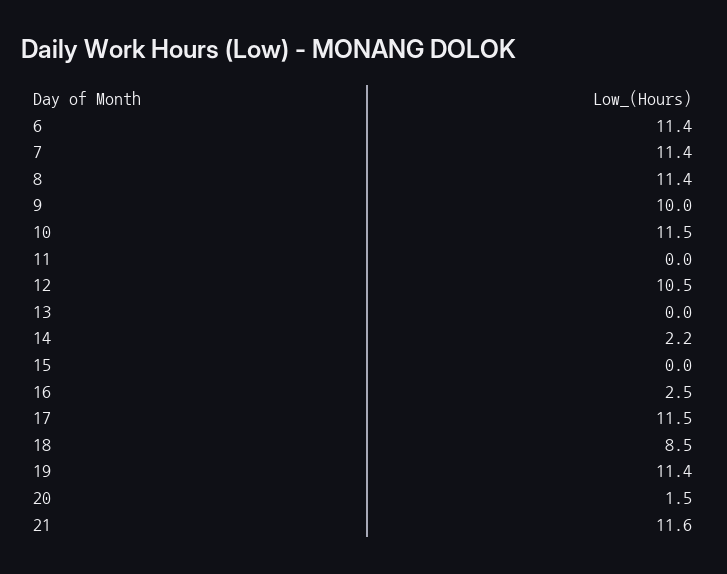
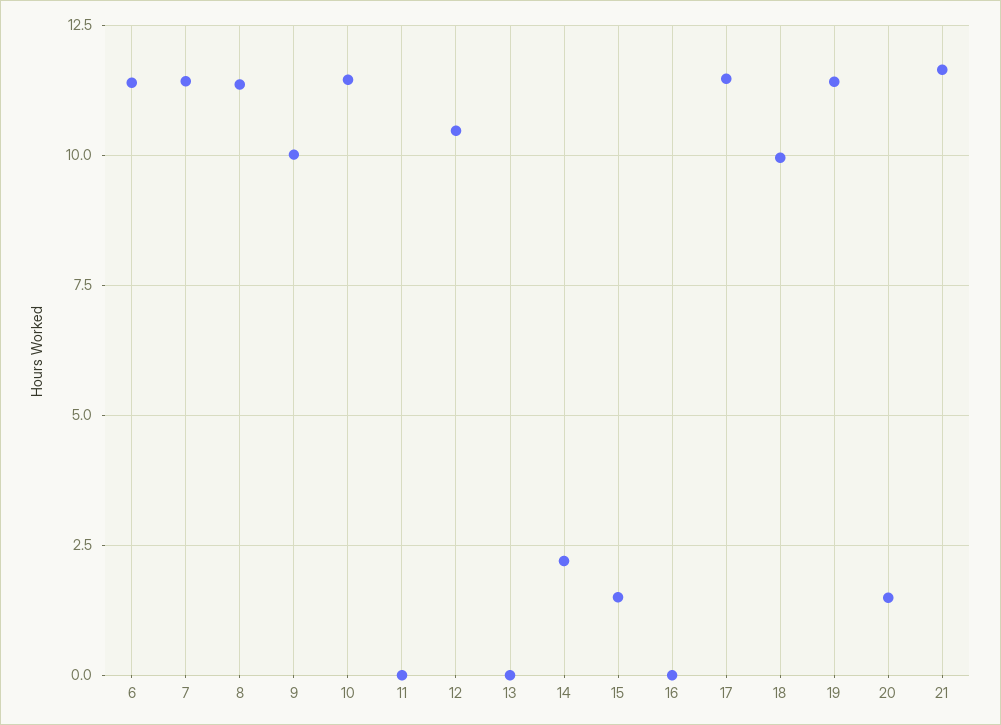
15: 0 -> 1.5
16: 2.5 -> 0
18: 8.5 -> 10

